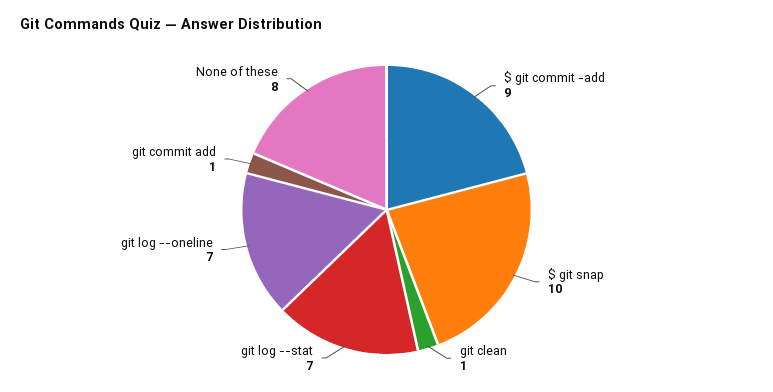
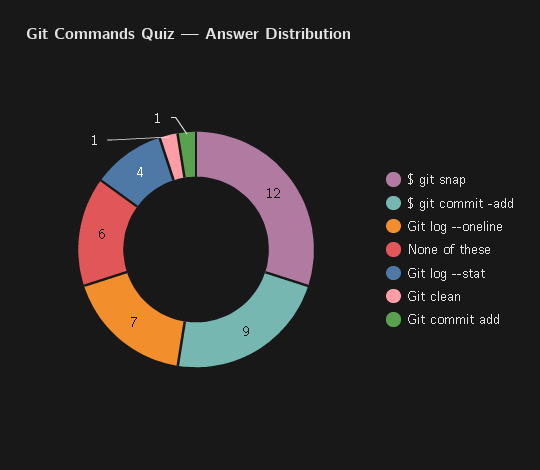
$ git snap: 10 -> 12
git log --stat: 7 -> 4
None of these: 8 -> 6

